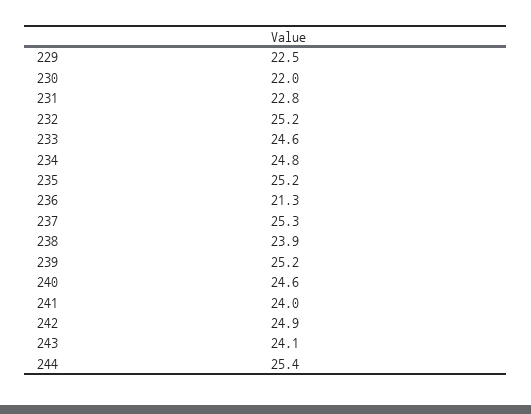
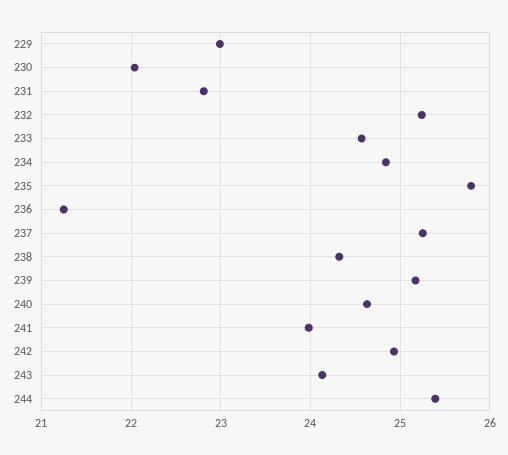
229: 22.5 -> 23
235: 25.2 -> 25.8
238: 23.9 -> 24.3

